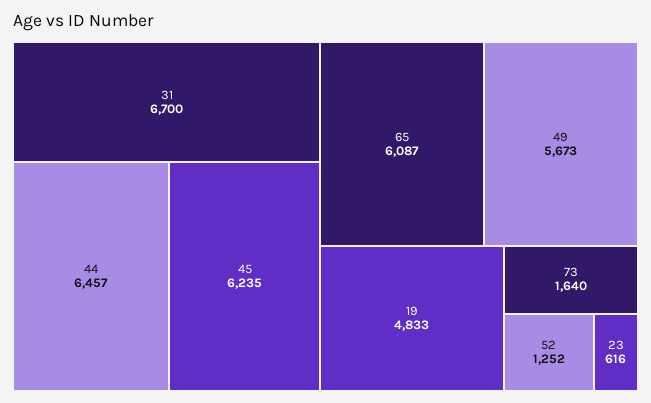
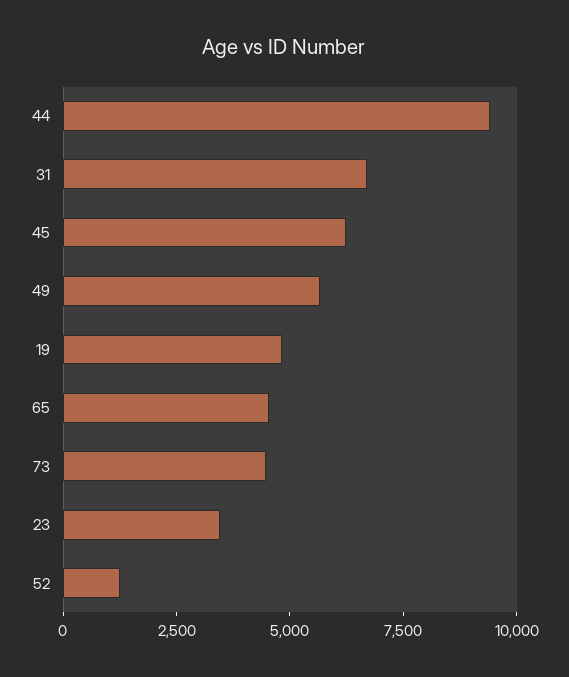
44: 6457 -> 9500
65: 6087 -> 4500
73: 1640 -> 4500
23: 616 -> 3500

